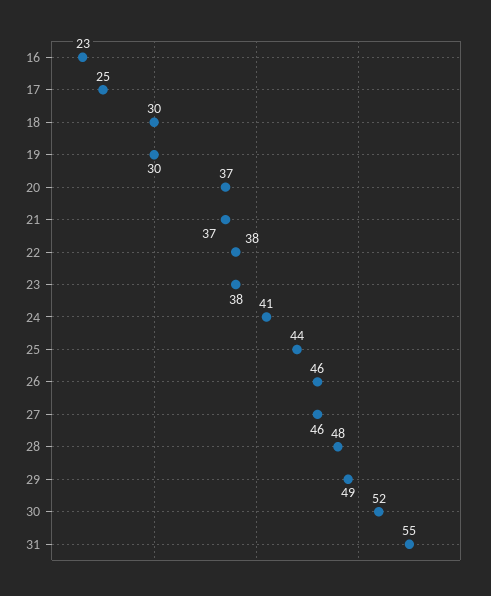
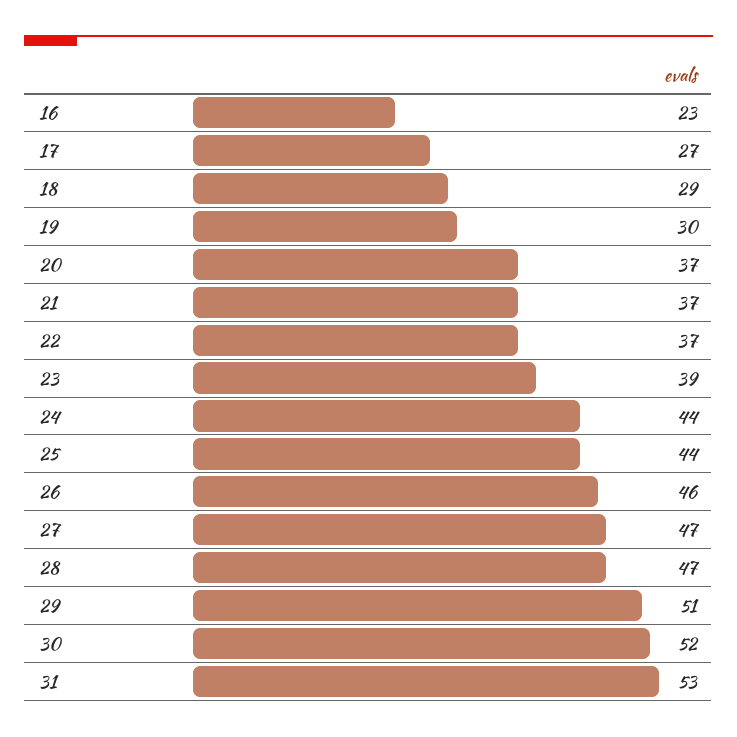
17: 25 -> 27
18: 30 -> 29
22: 38 -> 37
23: 38 -> 39
24: 41 -> 44
27: 46 -> 47
28: 48 -> 47
29: 49 -> 51
31: 55 -> 53

